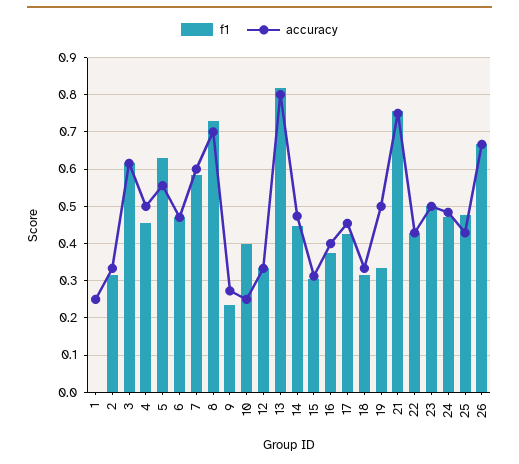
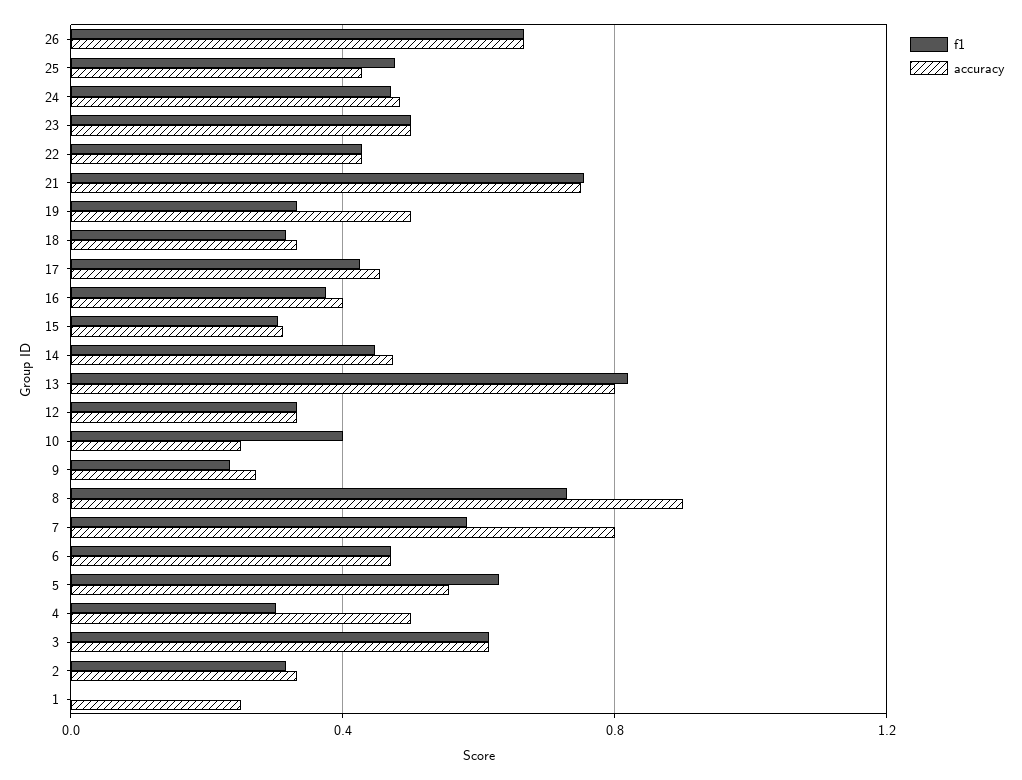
f1, 4: 0.46 -> 0.3
accuracy, 7: 0.6 -> 0.8
accuracy, 8: 0.7 -> 0.9

